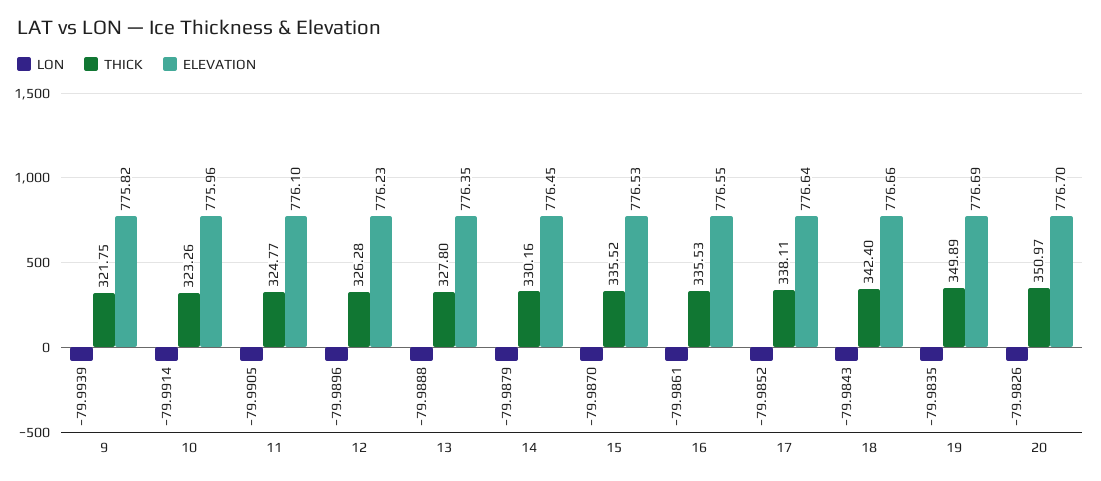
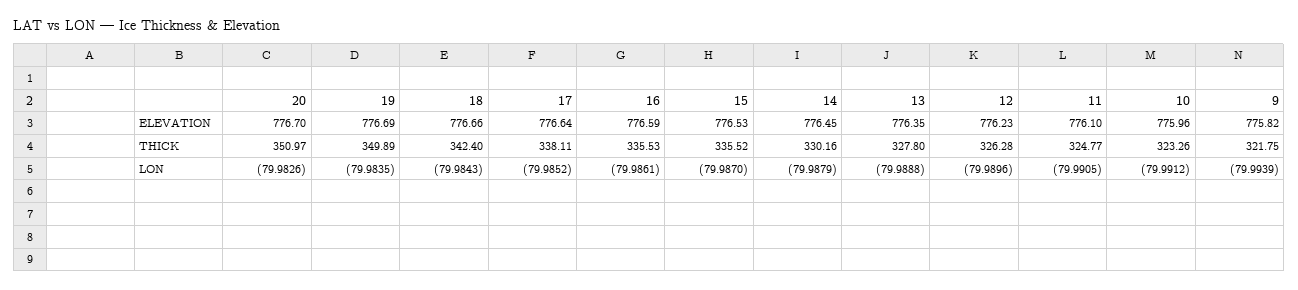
LON, 10: -79.9914 -> -79.9912
ELEVATION, 16: 776.55 -> 776.59

